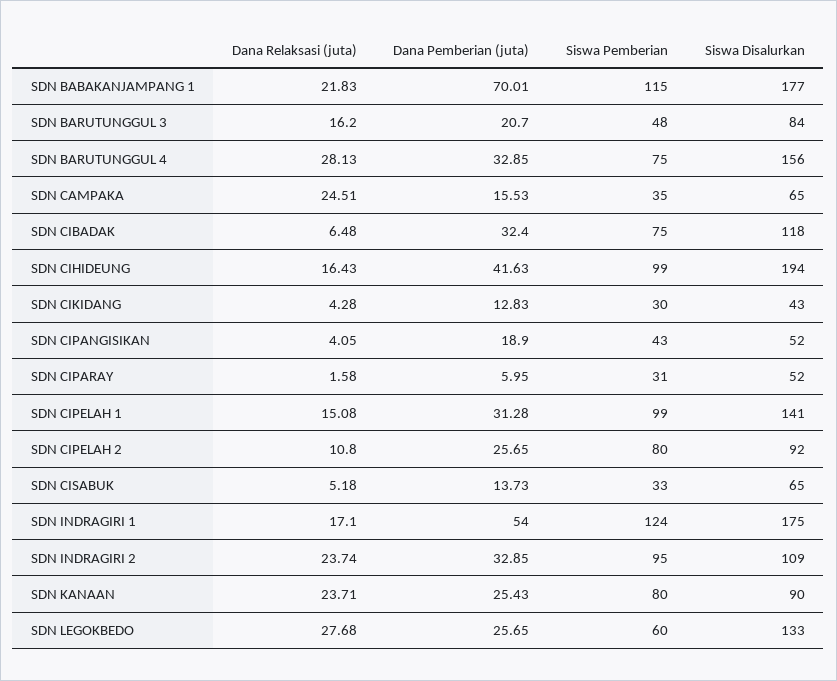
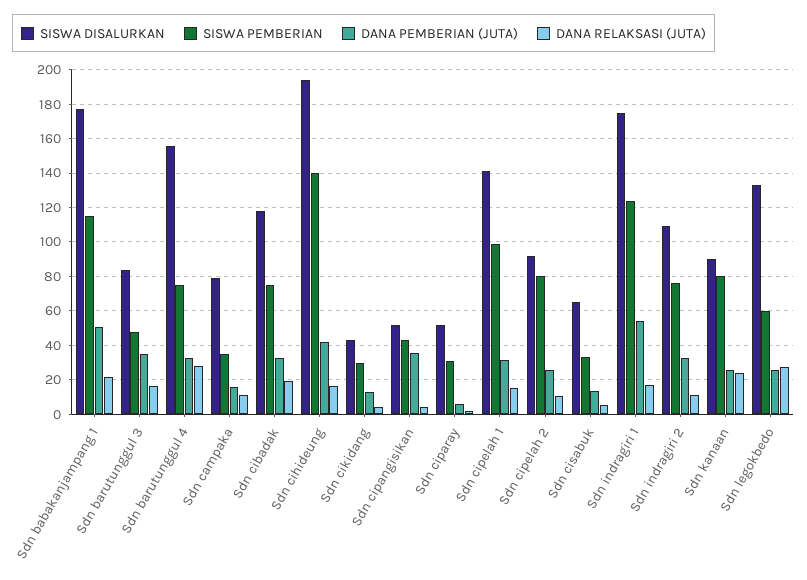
Dana Pemberian (juta), SDN BABAKANJAMPANG 1: 70.01 -> 50
Dana Pemberian (juta), SDN BARUTUNGGUL 3: 20.7 -> 35
Dana Relaksasi (juta), SDN CAMPAKA: 24.51 -> 10
Siswa Disalurkan, SDN CAMPAKA: 65 -> 80
Dana Relaksasi (juta), SDN CIBADAK: 6.48 -> 20
Siswa Pemberian, SDN CIHIDEUNG: 99 -> 140
Dana Pemberian (juta), SDN CIPANGISIKAN: 18.9 -> 35
Dana Relaksasi (juta), SDN INDRAGIRI 2: 23.74 -> 10
Siswa Pemberian, SDN INDRAGIRI 2: 95 -> 75

